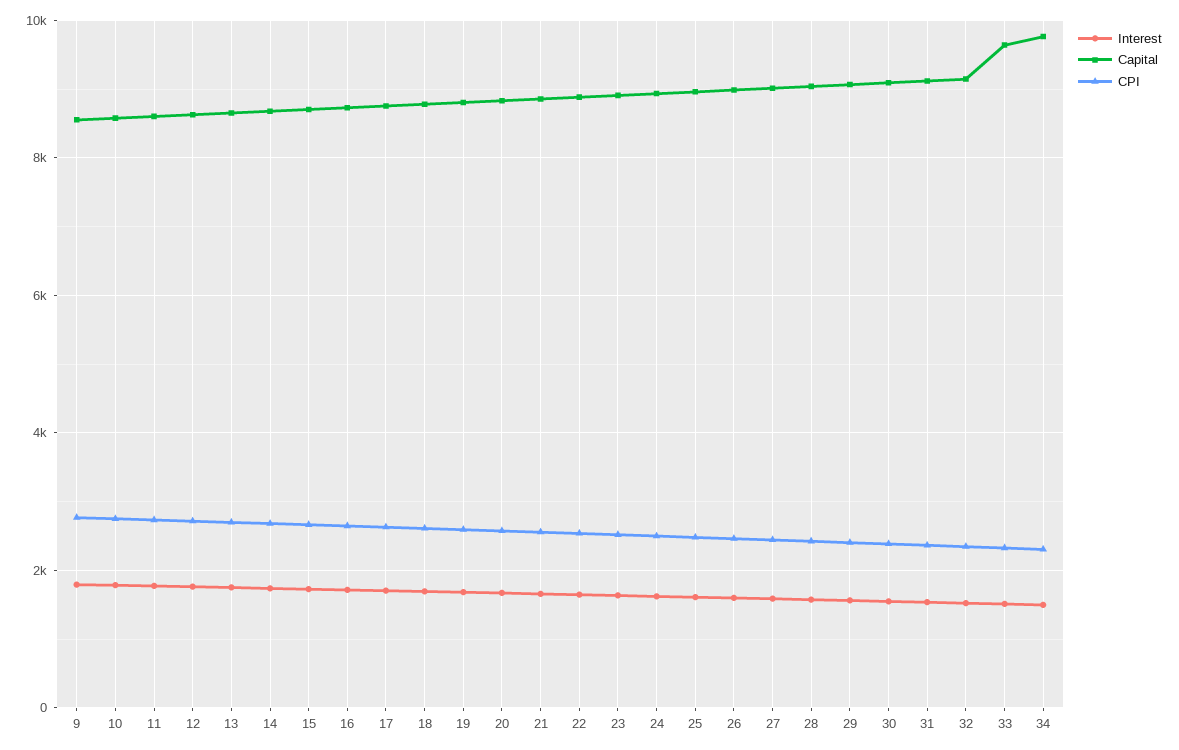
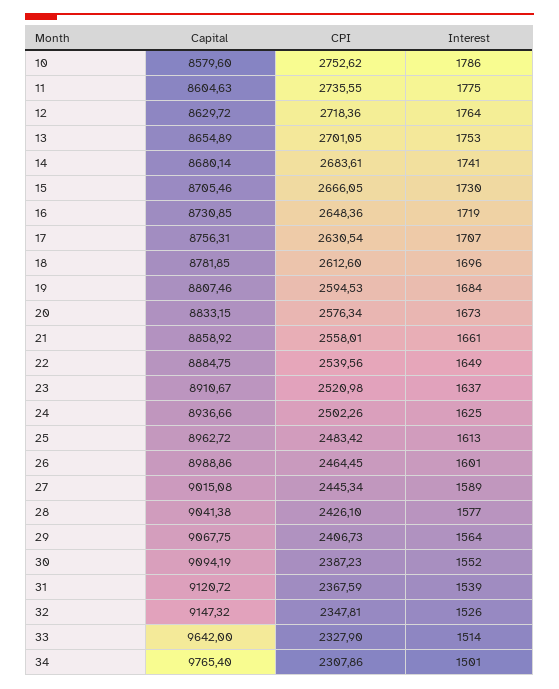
Interest, 9: 1800 -> none
Capital, 9: 8600 -> none
CPI, 9: 2800 -> none

